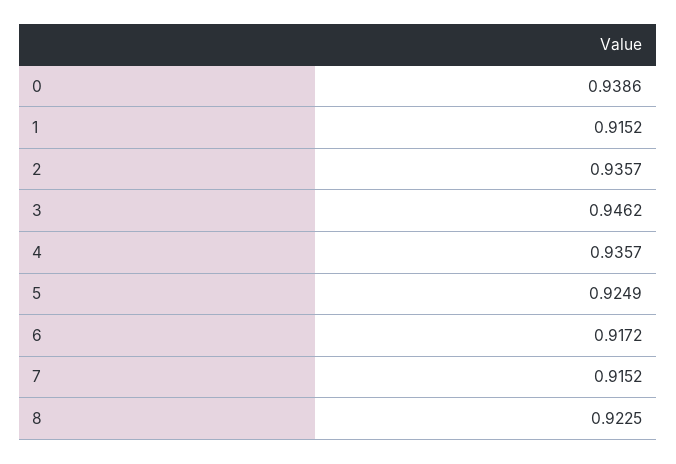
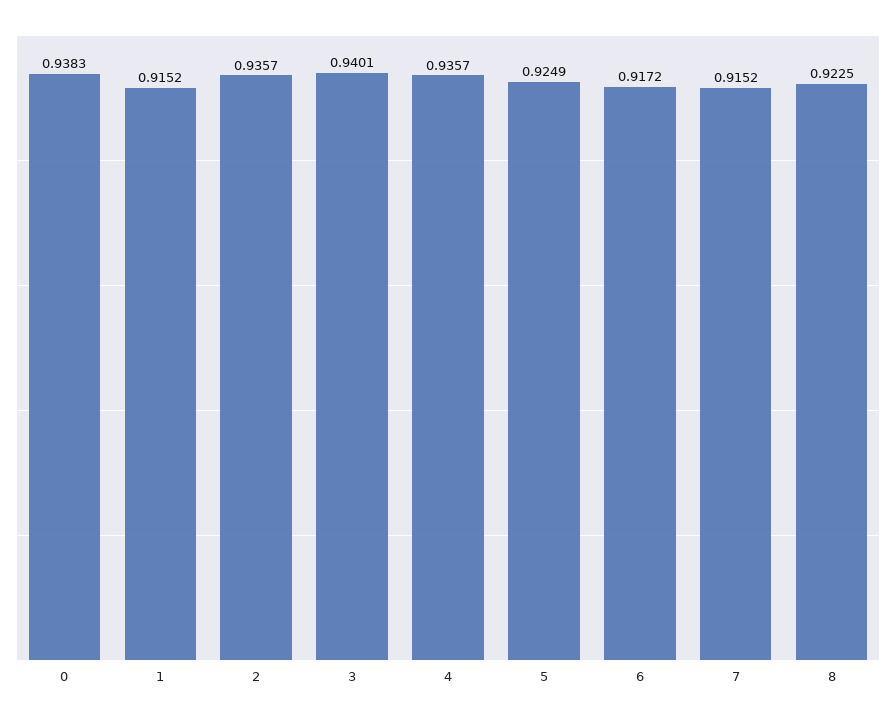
0: 0.9386 -> 0.9383
3: 0.9462 -> 0.9401

